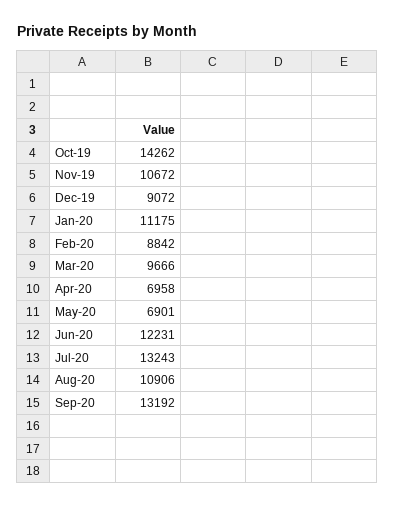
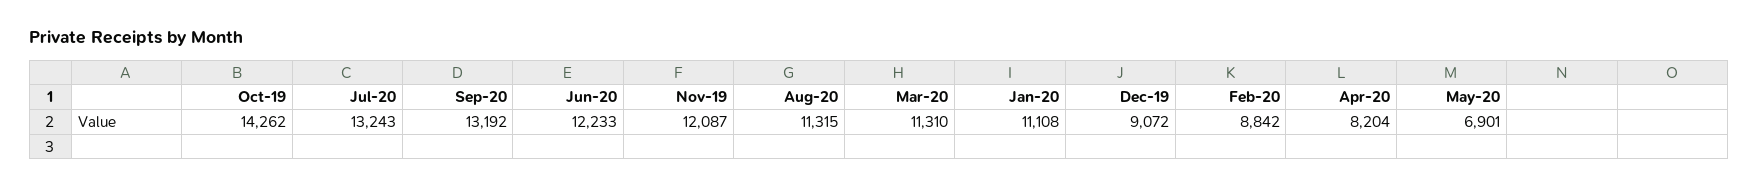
Nov-19: 10672 -> 12087
Jan-20: 11175 -> 11108
Mar-20: 9666 -> 11310
Apr-20: 6958 -> 8204
Jun-20: 12231 -> 12233
Aug-20: 10906 -> 11315

